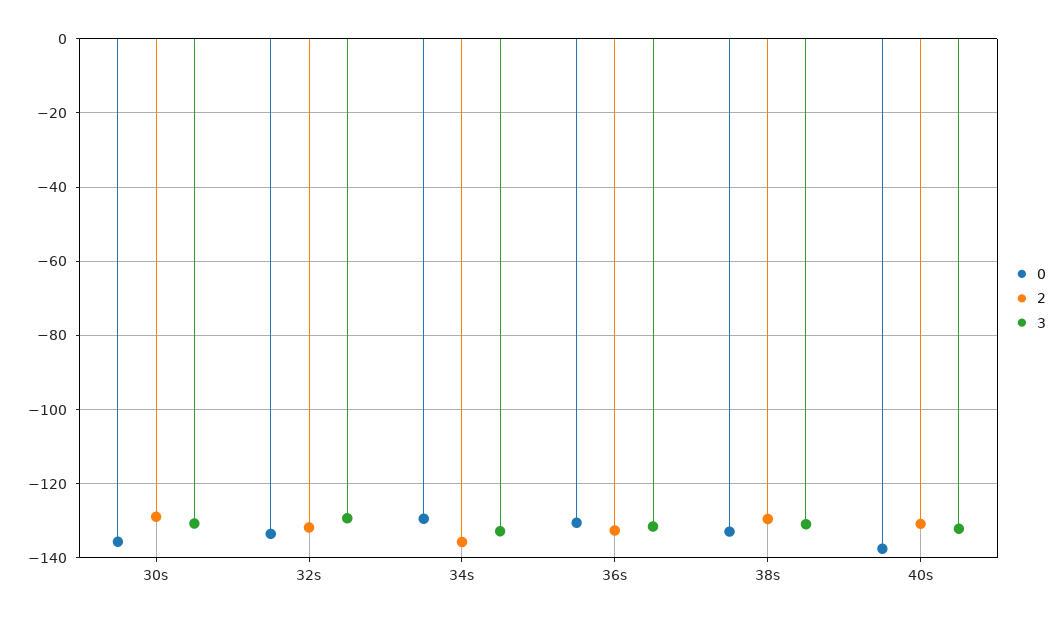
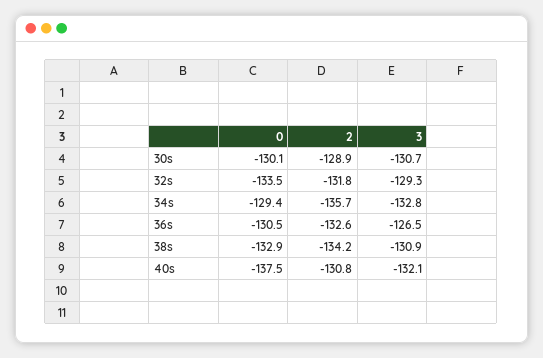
0, 30s: -136 -> -130.1
3, 36s: -132 -> -126.5
2, 38s: -130 -> -134.2

